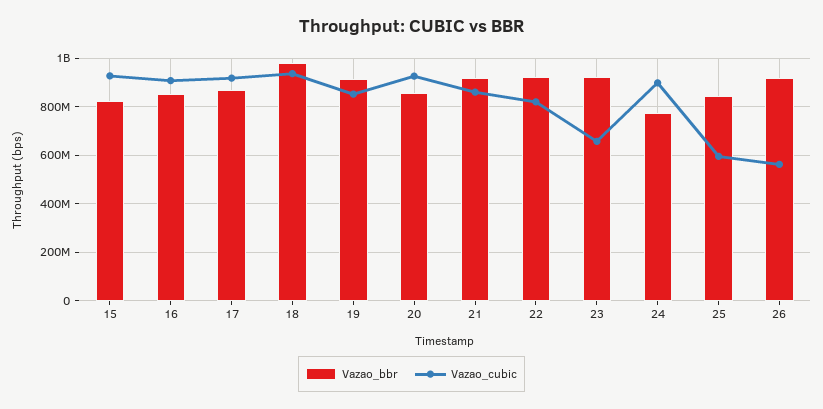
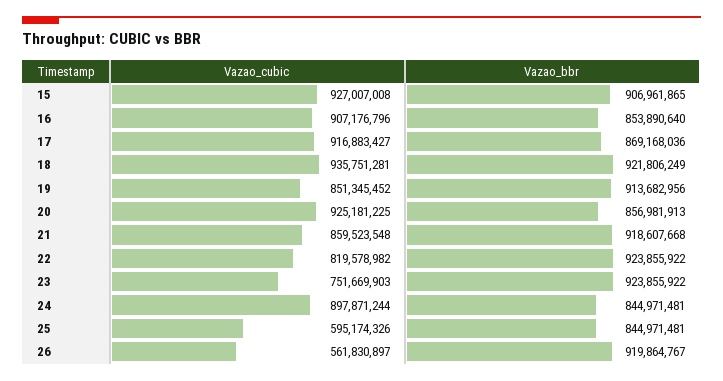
Vazao_bbr, 15: 825000000 -> 906961865
Vazao_bbr, 18: 975000000 -> 921806249
Vazao_cubic, 23: 650000000 -> 751669903
Vazao_bbr, 24: 775000000 -> 844971481

